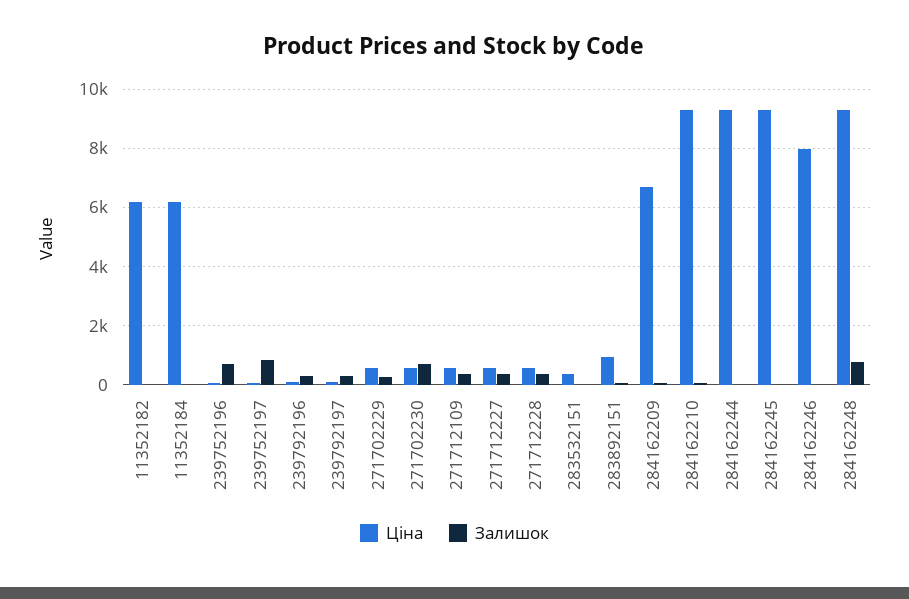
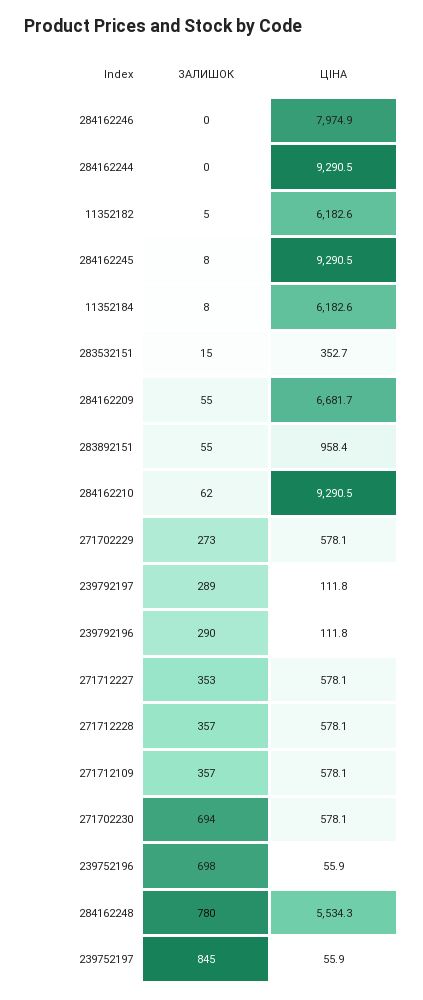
Ціна, 284162248: 9250 -> 5534.3

